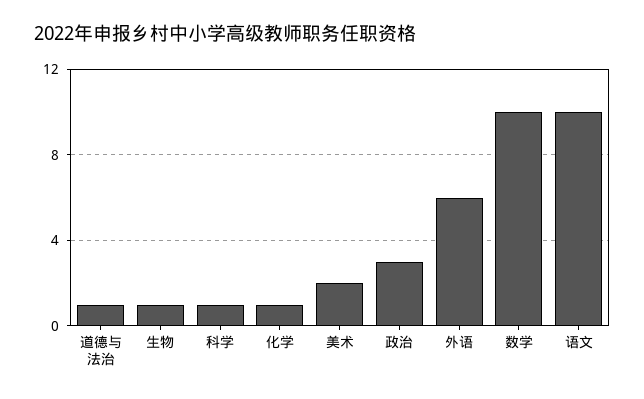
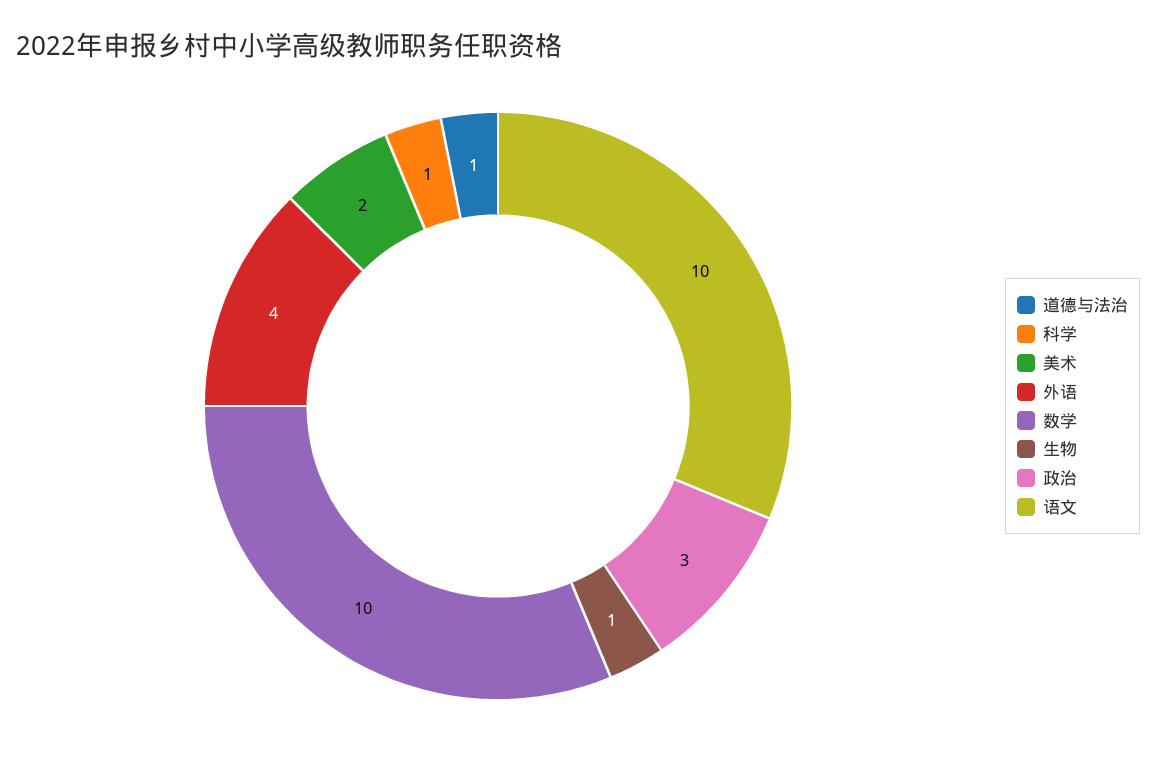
化学: 1 -> none
外语: 6 -> 4

